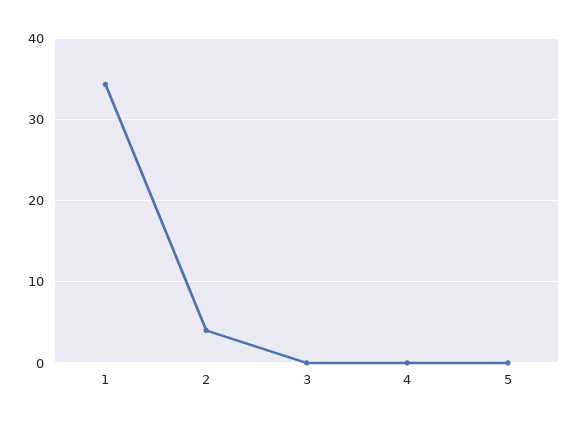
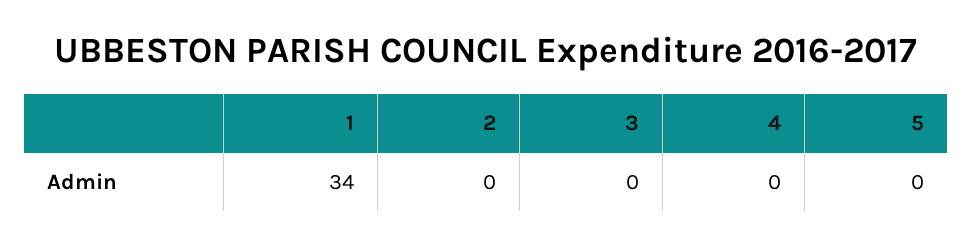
2: 4 -> 0

